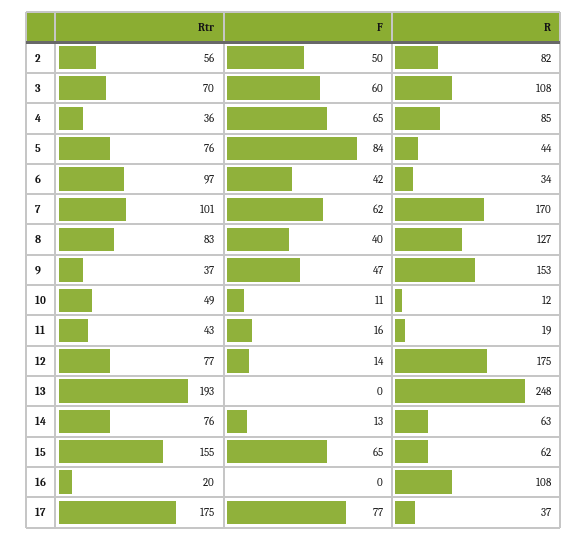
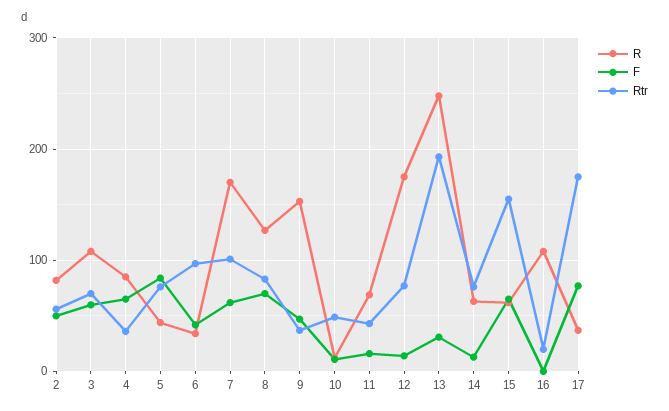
F, 8: 40 -> 70
R, 11: 19 -> 70
F, 13: 0 -> 30

